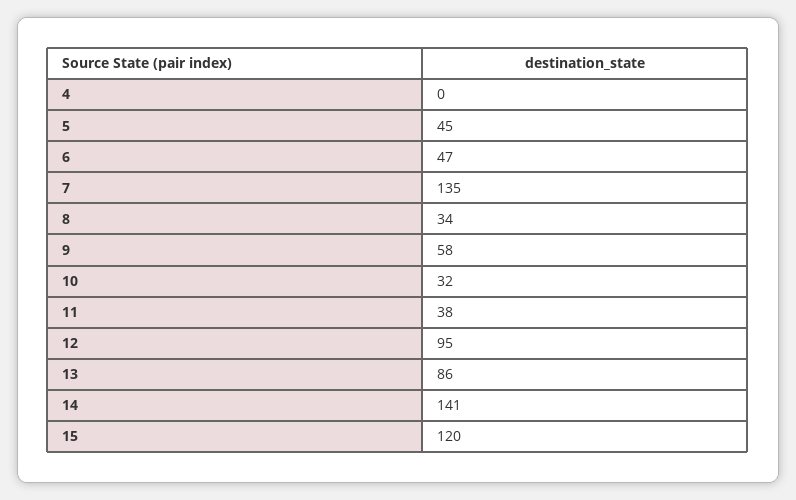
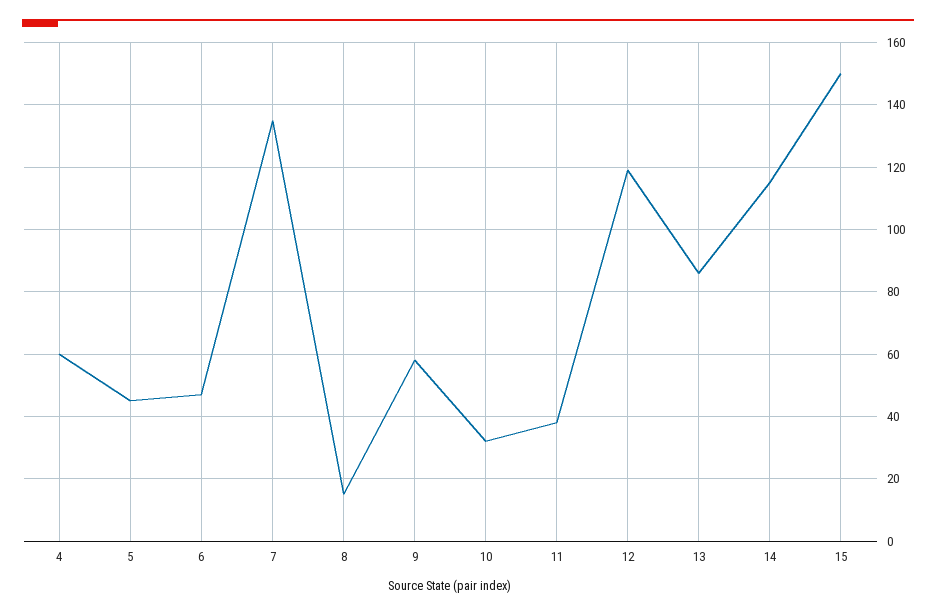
4: 0 -> 60
8: 34 -> 15
12: 95 -> 120
14: 141 -> 115
15: 120 -> 150

